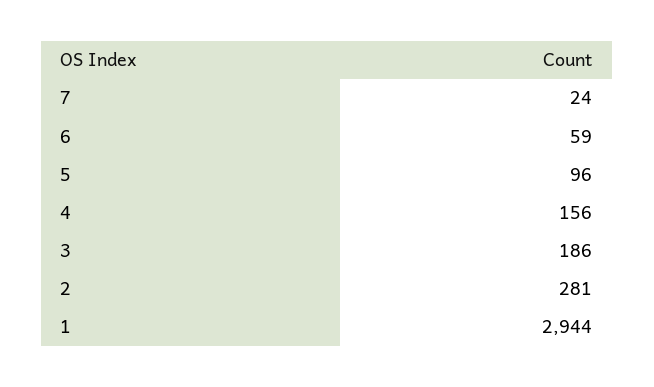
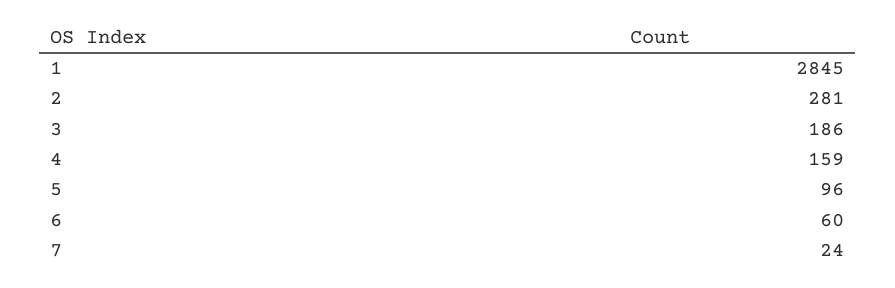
6: 59 -> 60
4: 156 -> 159
1: 2944 -> 2845

